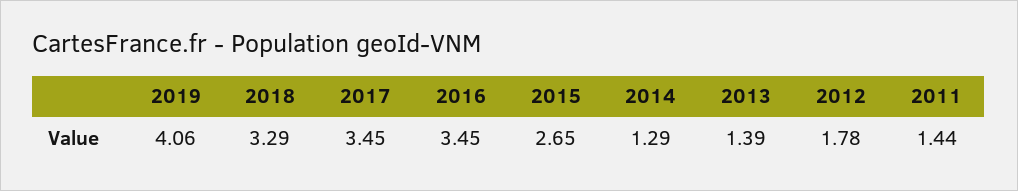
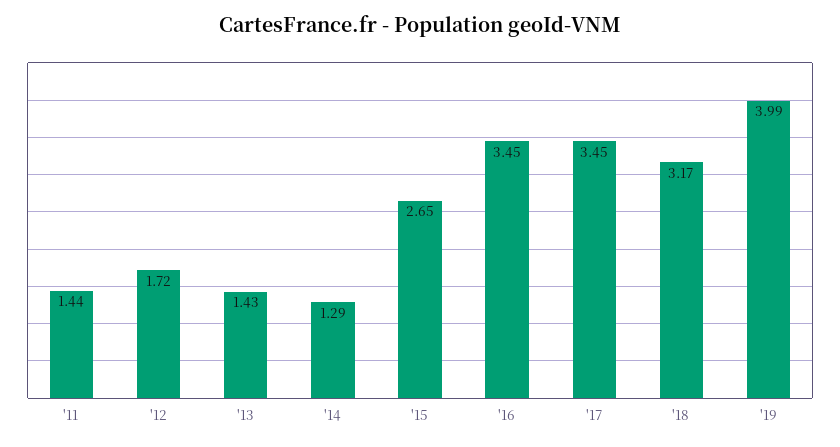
2019: 4.06 -> 3.99
2018: 3.29 -> 3.17
2013: 1.39 -> 1.43
2012: 1.78 -> 1.72

